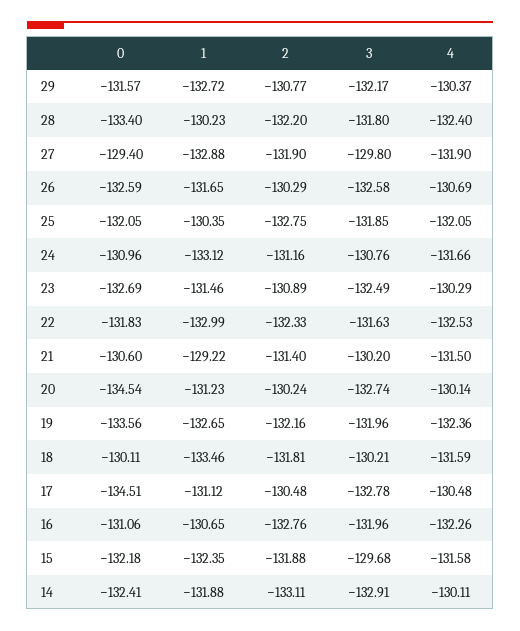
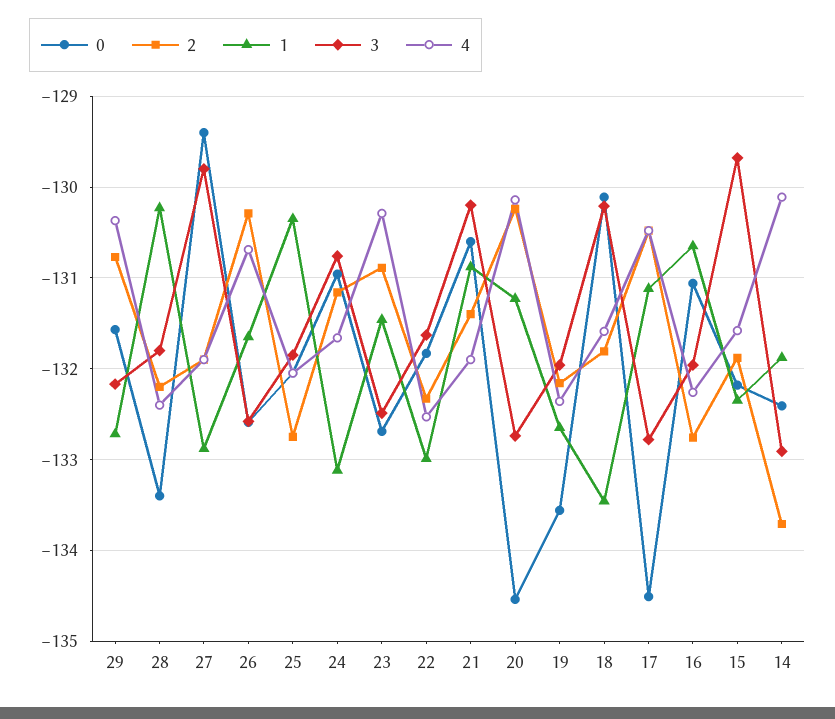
1, 21: -129.22 -> -130.9
4, 21: -131.5 -> -131.9
2, 14: -133.11 -> -133.7

